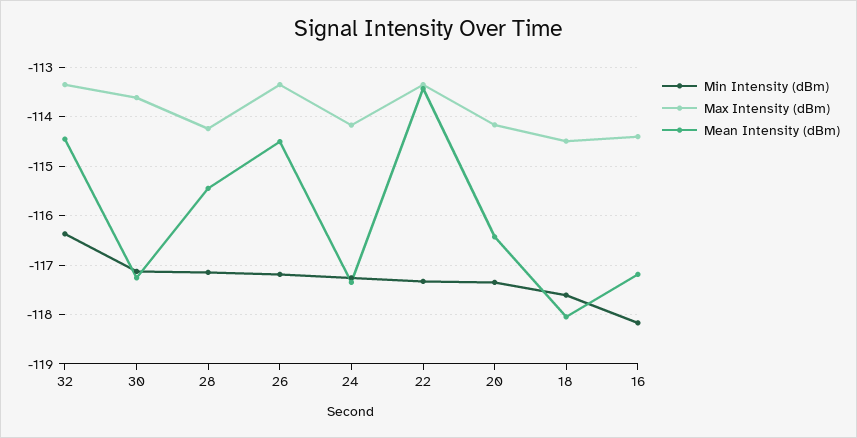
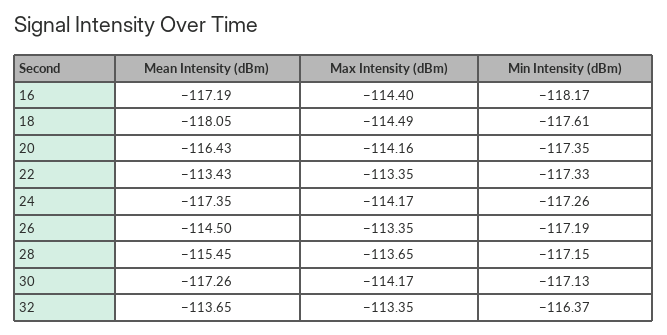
Mean Intensity (dBm), 32: -114.4 -> -113.65
Max Intensity (dBm), 30: -113.6 -> -114.17
Max Intensity (dBm), 28: -114.2 -> -113.65

